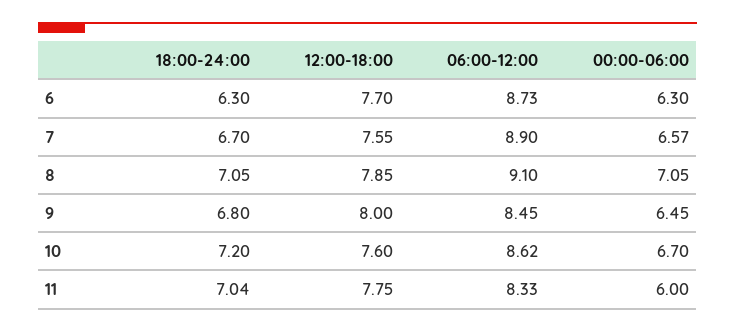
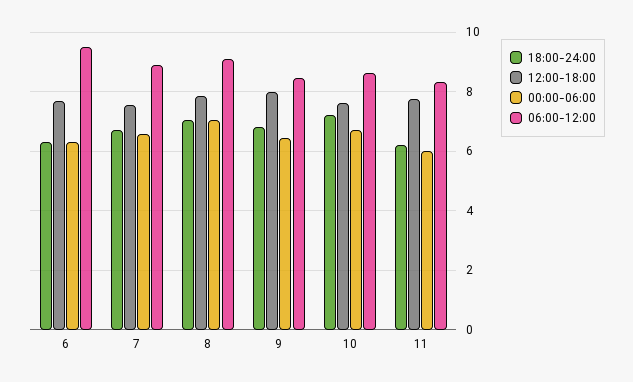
06:00-12:00, 6: 8.73 -> 9.5
18:00-24:00, 11: 7.04 -> 6.25

